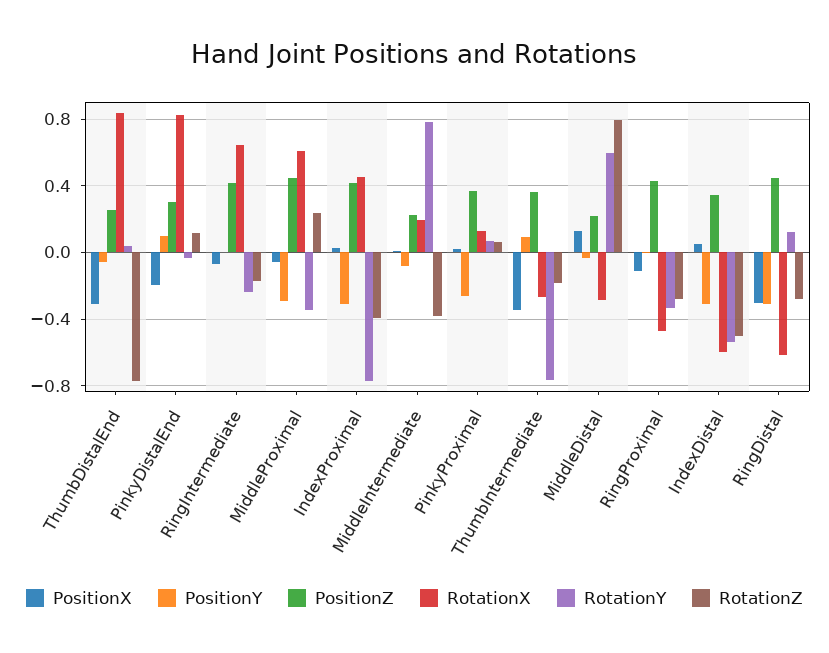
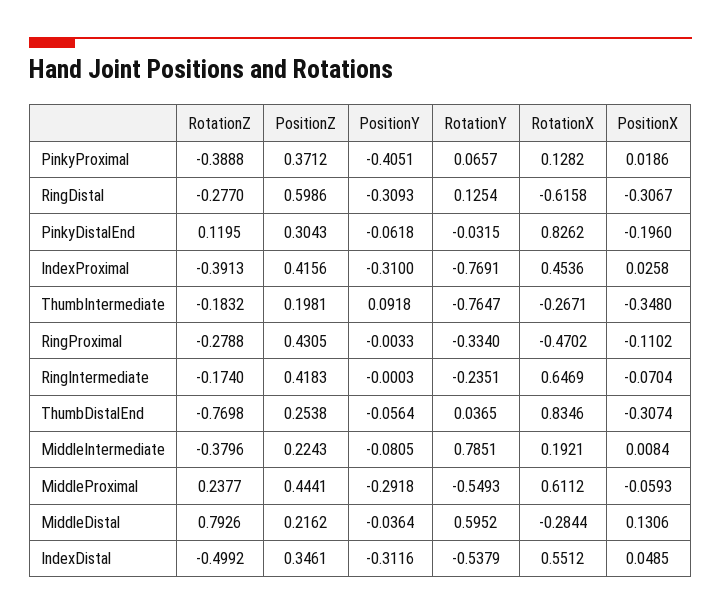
PositionY, PinkyDistalEnd: 0.1 -> -0.0618
RotationY, MiddleProximal: -0.35 -> -0.5493
PositionY, PinkyProximal: -0.25 -> -0.4051
RotationZ, PinkyProximal: 0.05 -> -0.3888
PositionZ, ThumbIntermediate: 0.35 -> 0.1981
RotationX, IndexDistal: -0.6 -> 0.5512
PositionZ, RingDistal: 0.45 -> 0.5986

